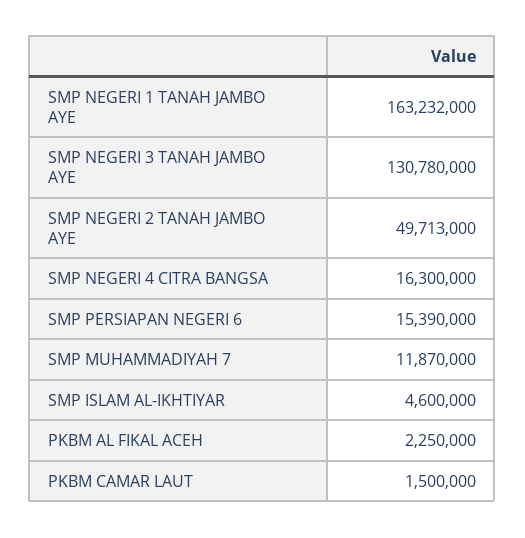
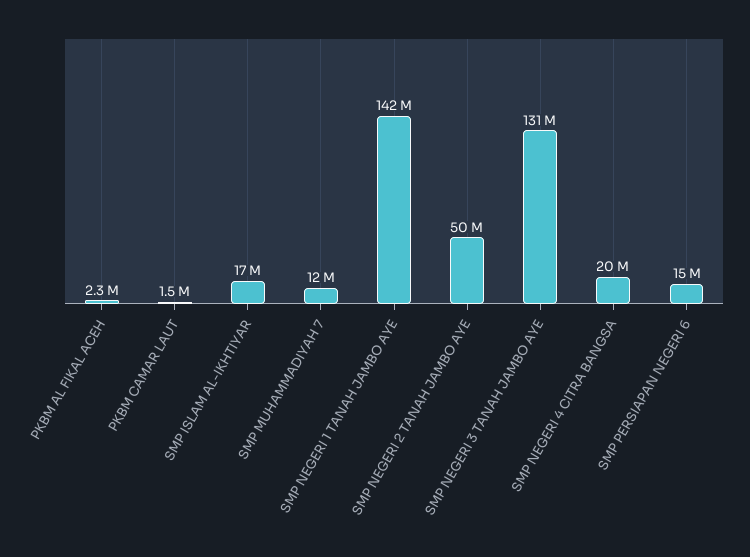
SMP NEGERI 1 TANAH JAMBO AYE: 163232000 -> 142000000
SMP NEGERI 4 CITRA BANGSA: 16300000 -> 20000000
SMP ISLAM AL-IKHTIYAR: 4600000 -> 17000000

